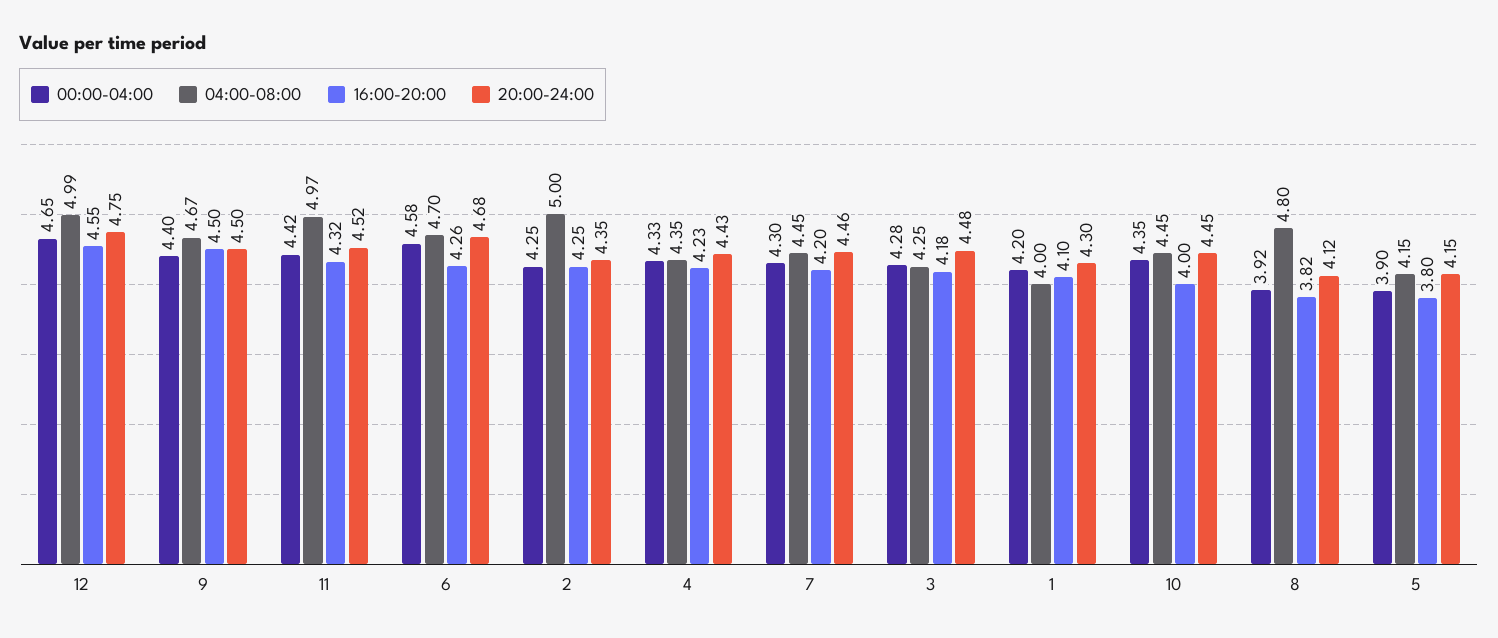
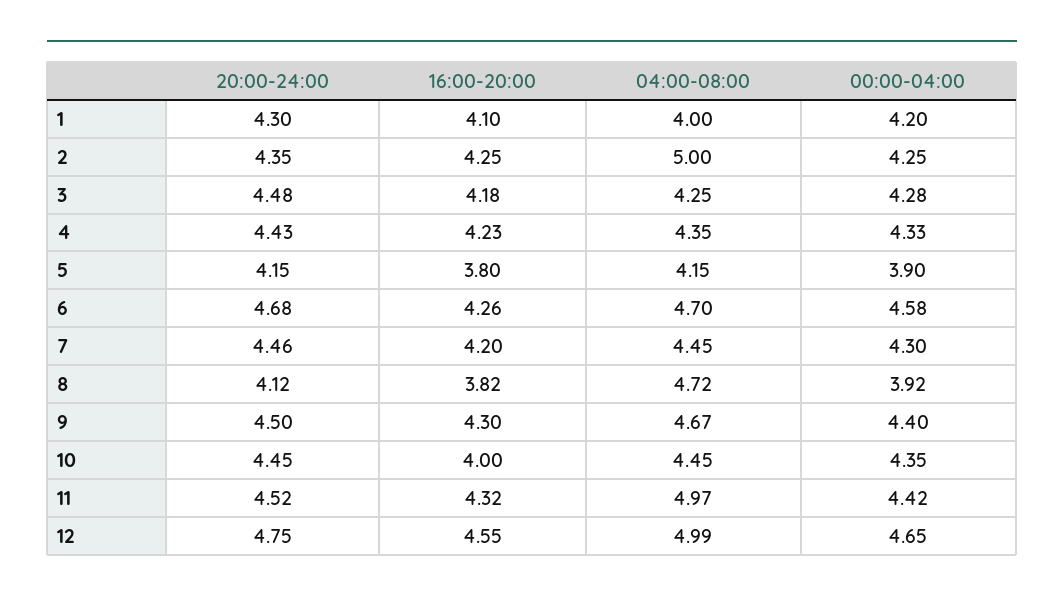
16:00-20:00, 9: 4.5 -> 4.3
04:00-08:00, 8: 4.8 -> 4.72

